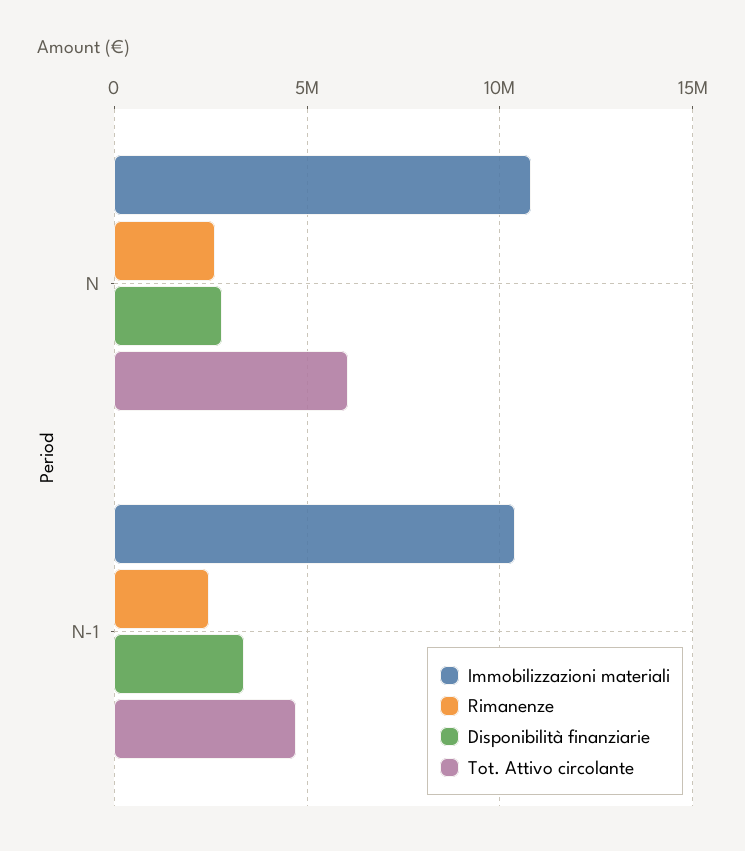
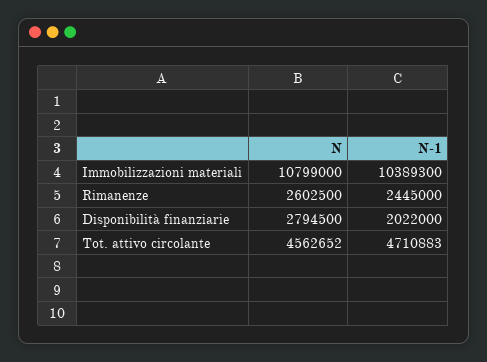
Tot. Attivo circolante, N: 6000000 -> 4562652
Disponibilità finanziarie, N-1: 3500000 -> 2022000

